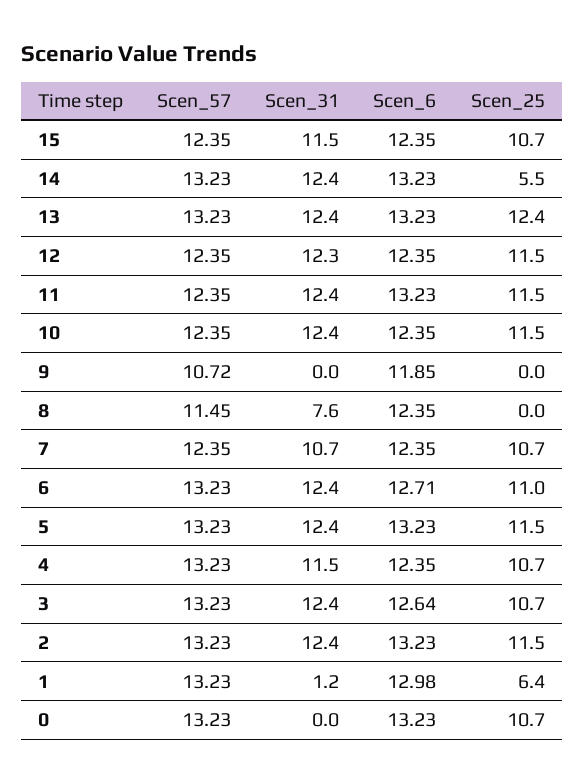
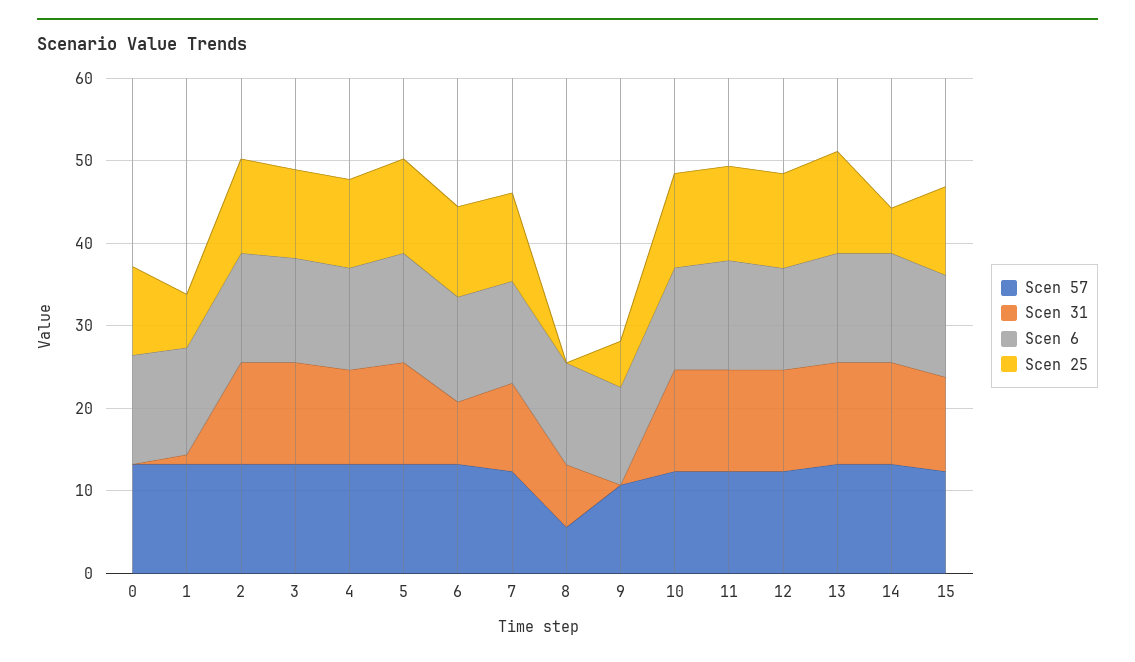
Scen_25, 9: 0 -> 6
Scen_57, 8: 11.45 -> 6
Scen_31, 6: 12.4 -> 8

